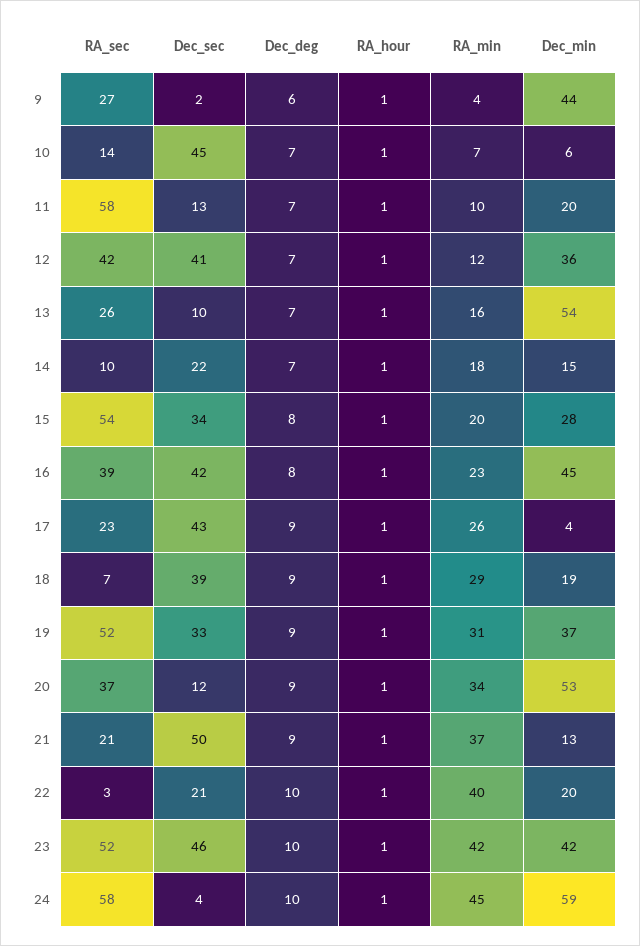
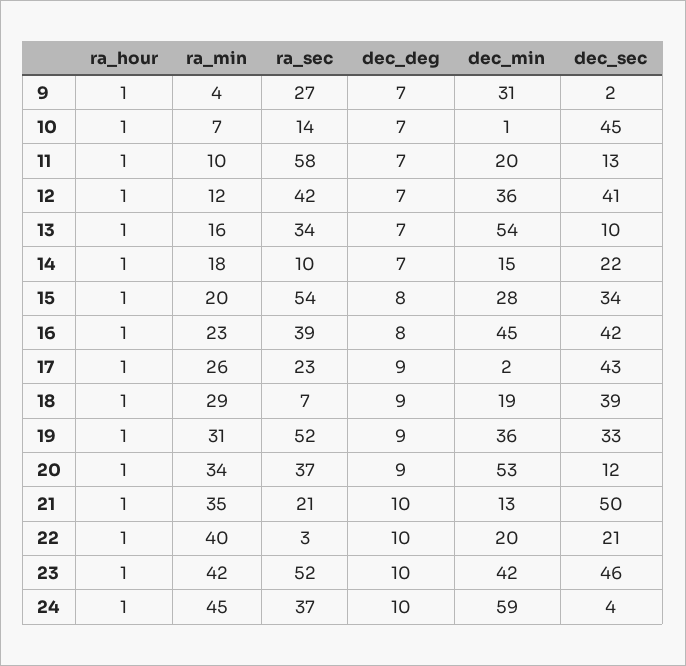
Dec_deg, 9: 6 -> 7
Dec_min, 9: 44 -> 31
Dec_min, 10: 6 -> 1
RA_sec, 13: 26 -> 34
Dec_min, 17: 4 -> 2
Dec_min, 19: 37 -> 36
Dec_deg, 21: 9 -> 10
RA_min, 21: 37 -> 35
RA_sec, 24: 58 -> 37

